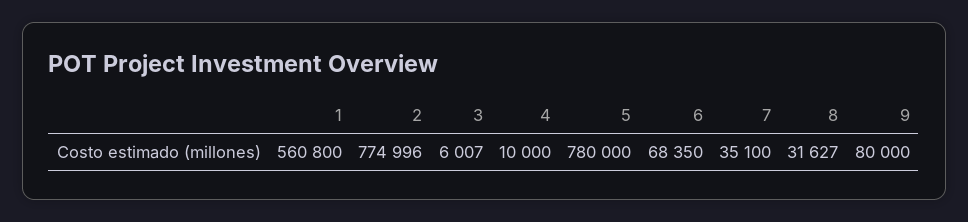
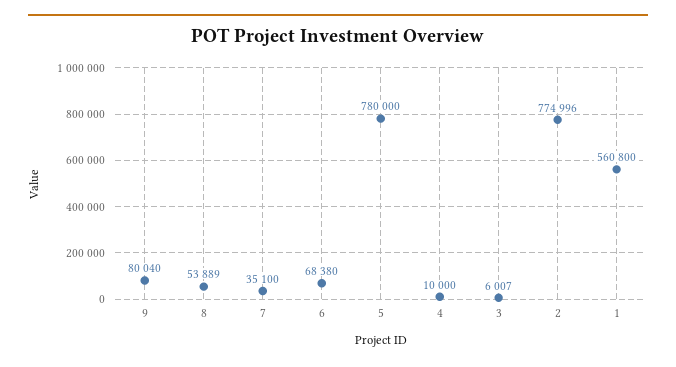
6: 68350 -> 68380
8: 31627 -> 53889
9: 80000 -> 80040

